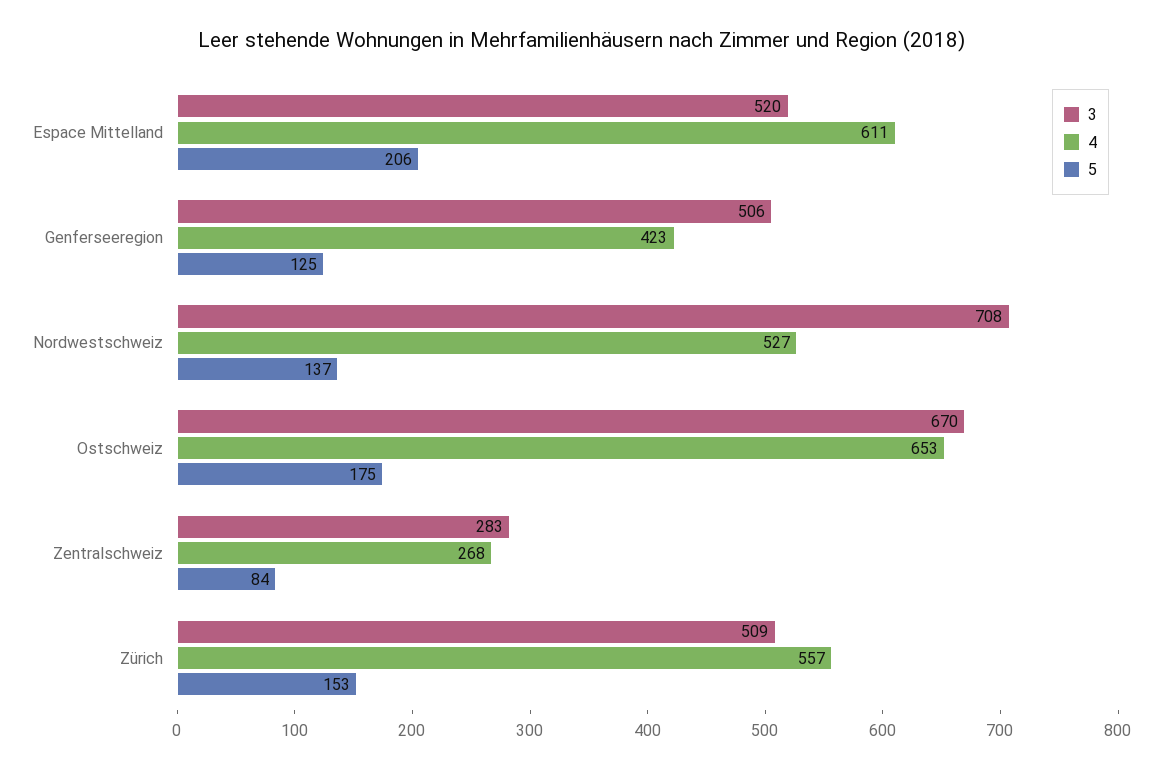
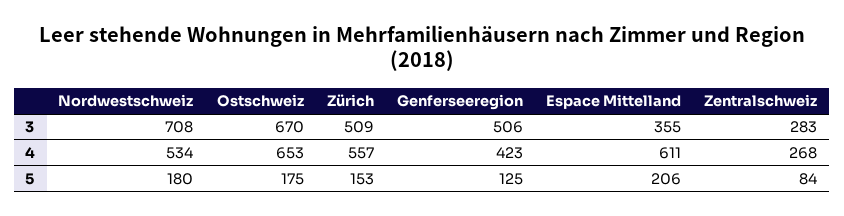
3, Espace Mittelland: 520 -> 355
4, Nordwestschweiz: 527 -> 534
5, Nordwestschweiz: 137 -> 180

